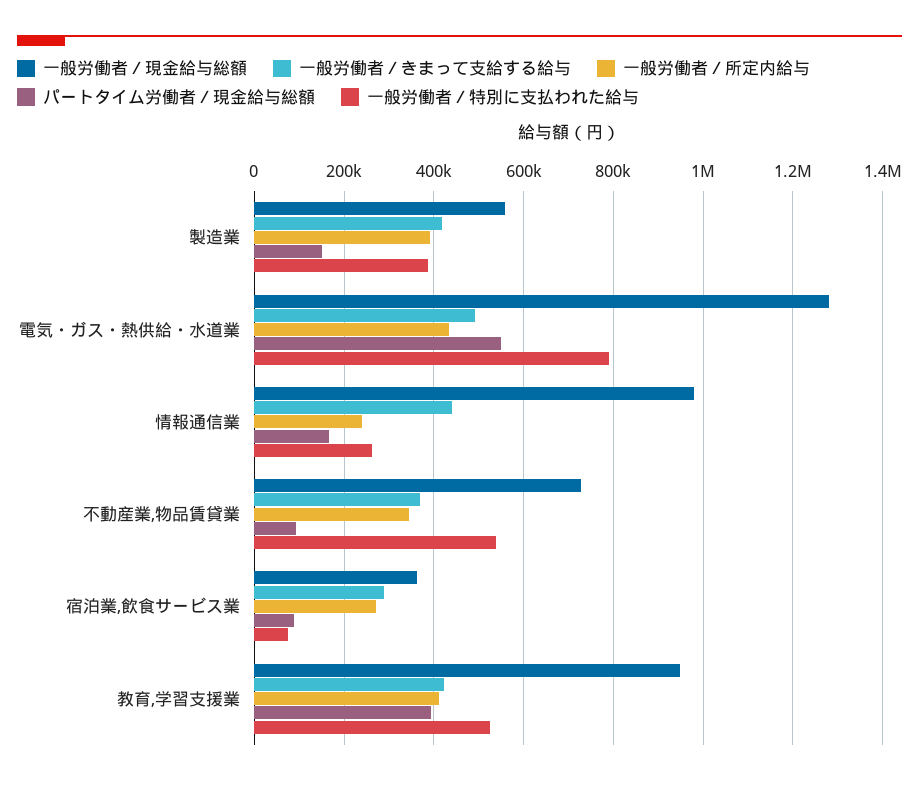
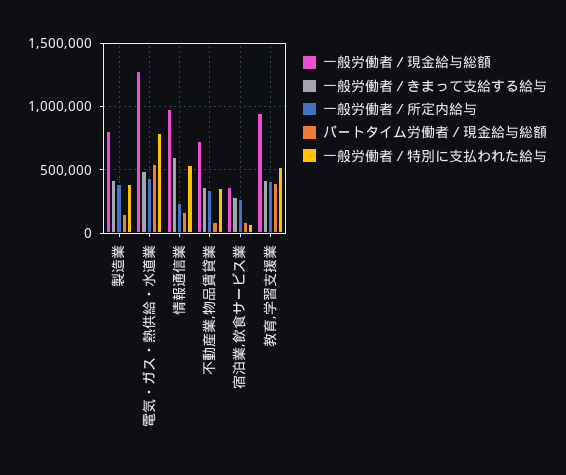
一般労働者／現金給与総額, 製造業: 560000 -> 800000
一般労働者／きまって支給する給与, 情報通信業: 440000 -> 600000
一般労働者／特別に支払われた給与, 情報通信業: 260000 -> 550000
一般労働者／特別に支払われた給与, 不動産業,物品賃貸業: 540000 -> 350000

